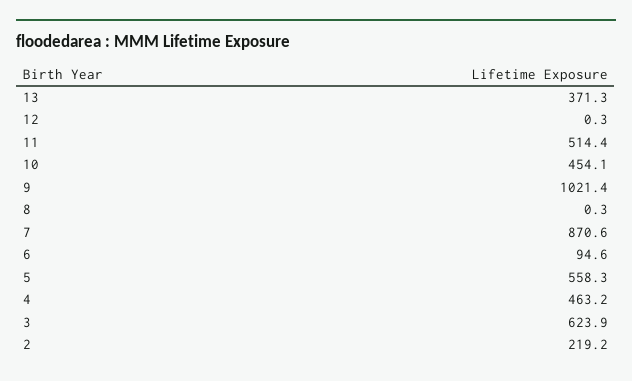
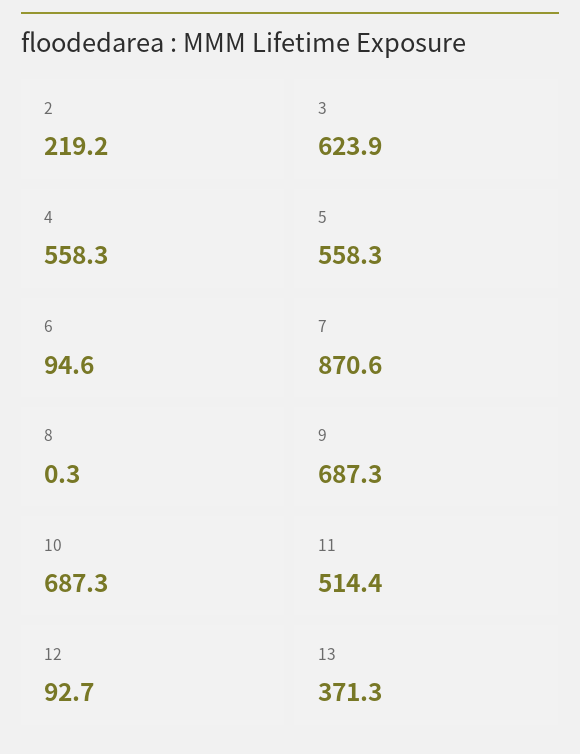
12: 0.3 -> 92.7
10: 454.1 -> 687.3
9: 1021.4 -> 687.3
4: 463.2 -> 558.3

